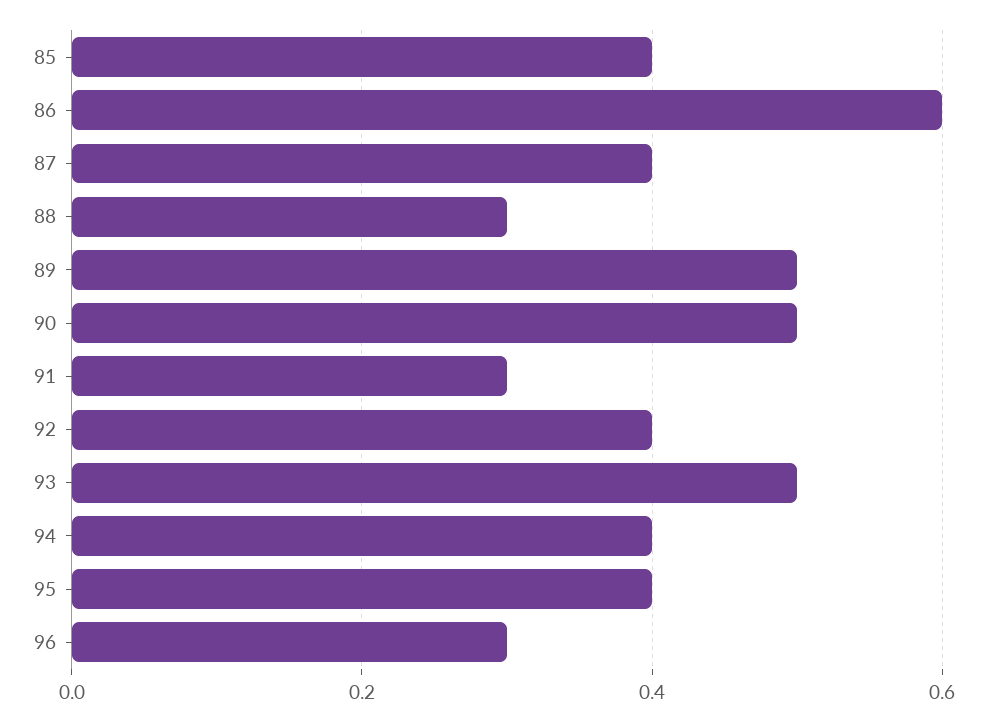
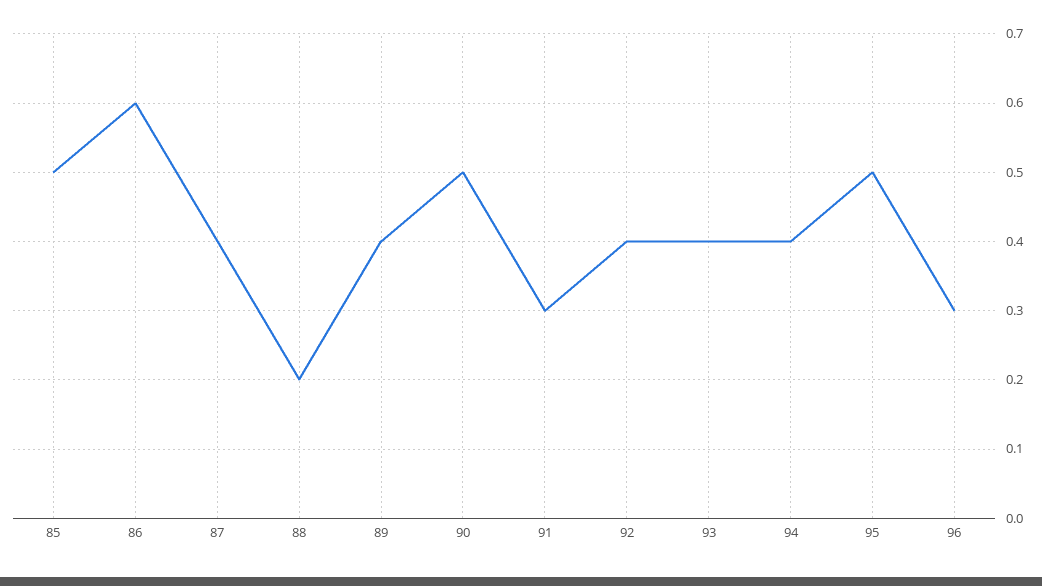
85: 0.4 -> 0.5
88: 0.3 -> 0.2
89: 0.5 -> 0.4
93: 0.5 -> 0.4
95: 0.4 -> 0.5

